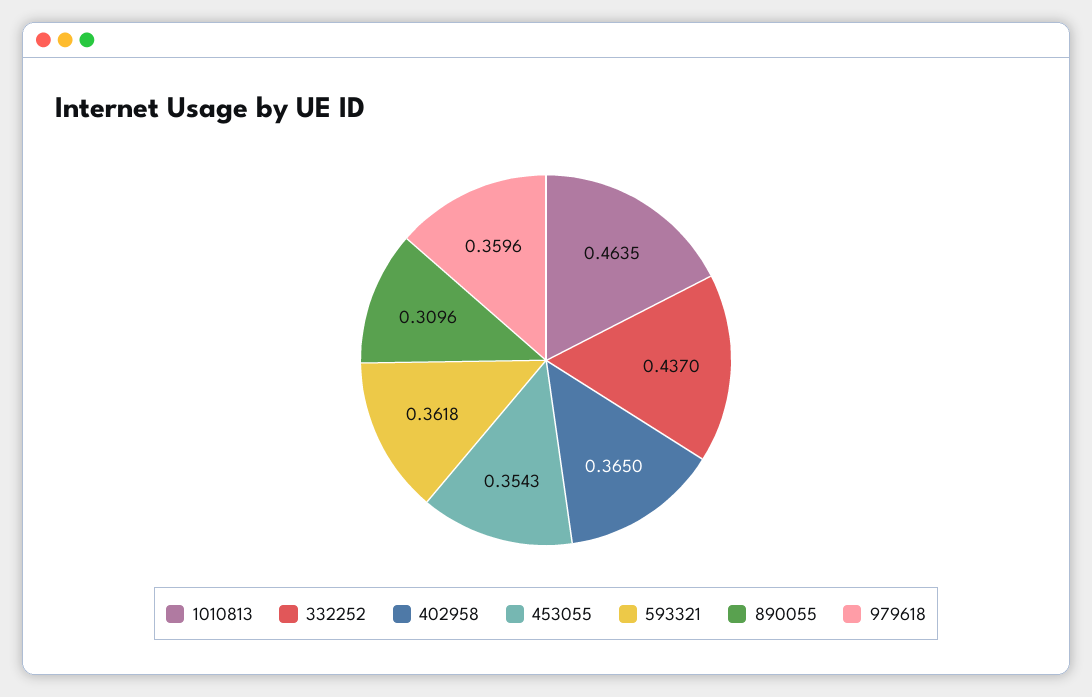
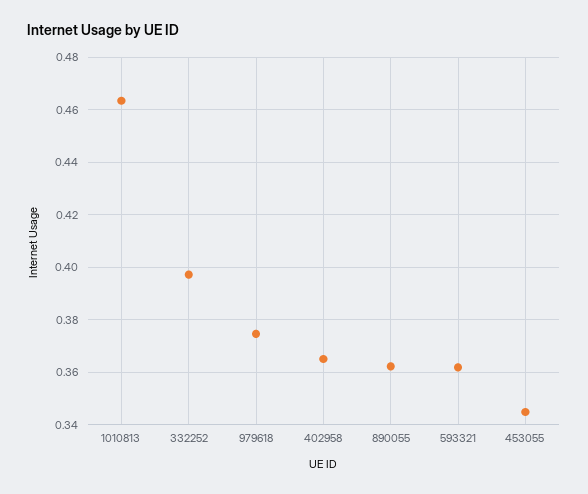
332252: 0.437 -> 0.3975
453055: 0.3543 -> 0.345
890055: 0.3096 -> 0.3625
979618: 0.3596 -> 0.375

